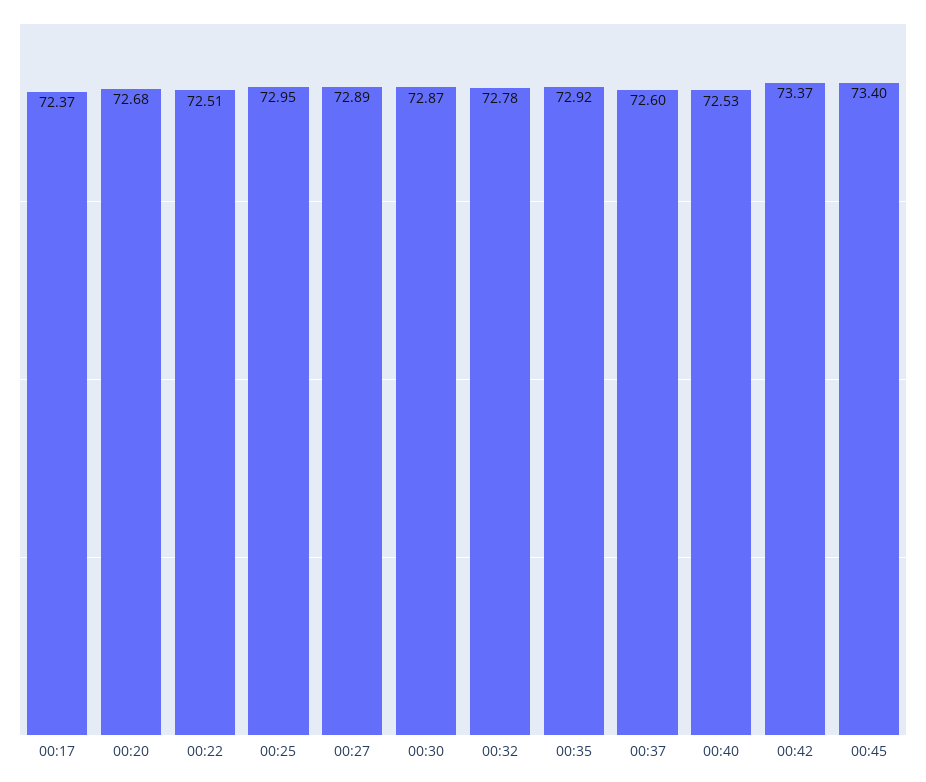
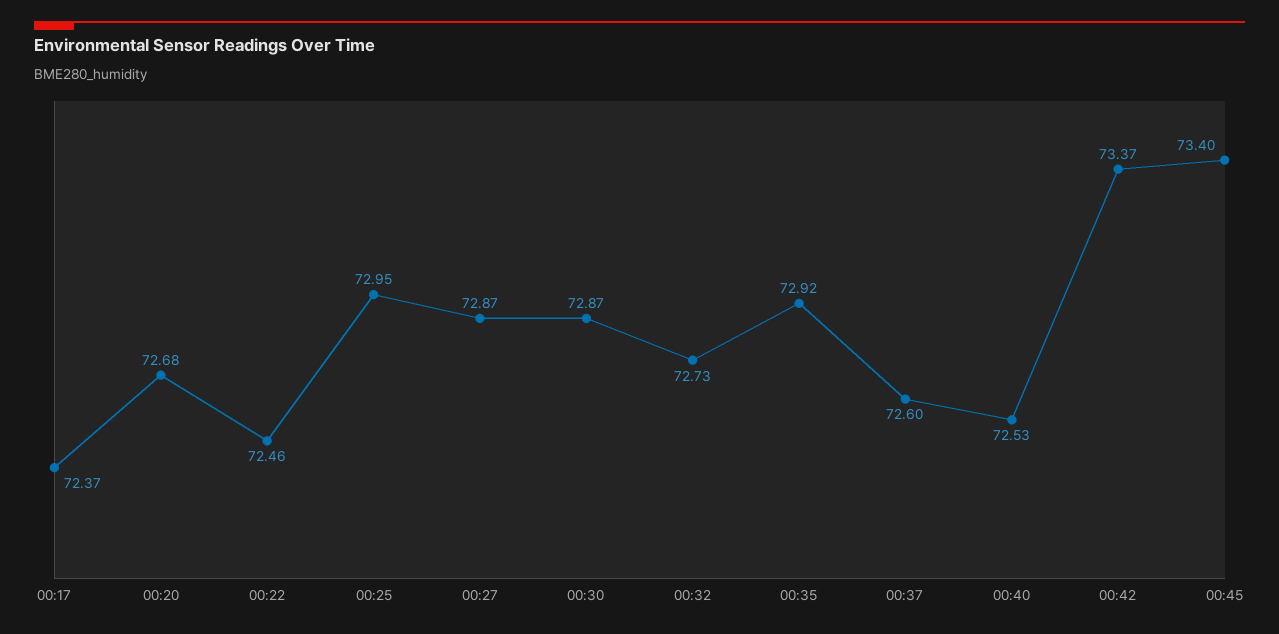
00:22: 72.51 -> 72.46
00:27: 72.89 -> 72.87
00:32: 72.78 -> 72.73

